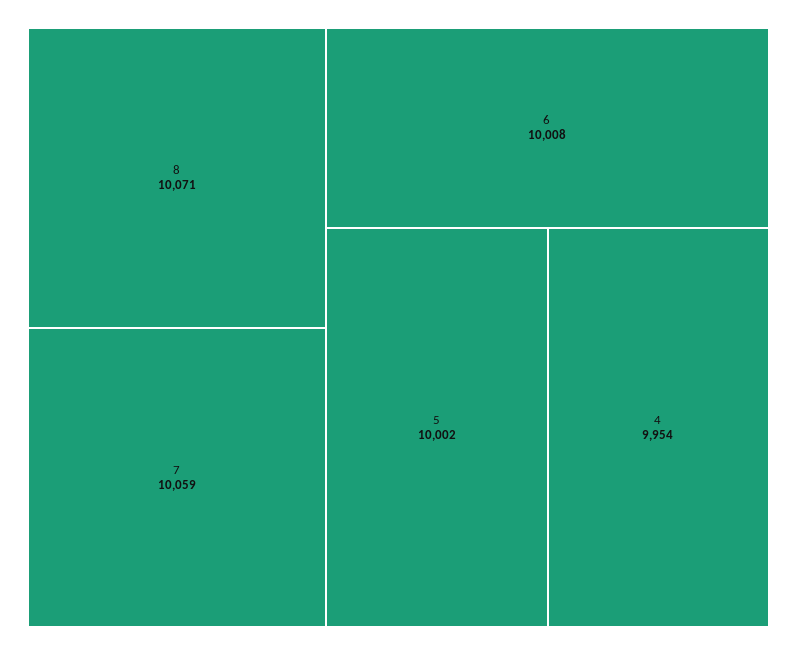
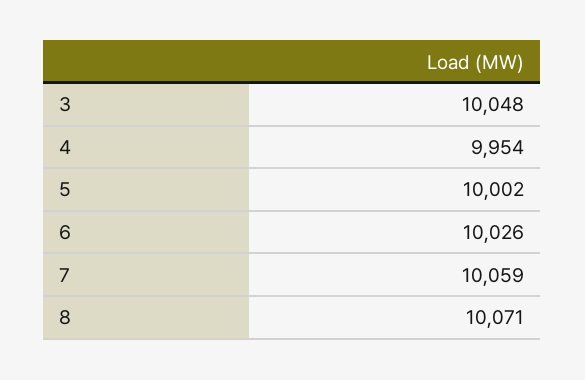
6: 10008 -> 10026
3: none -> 10048

